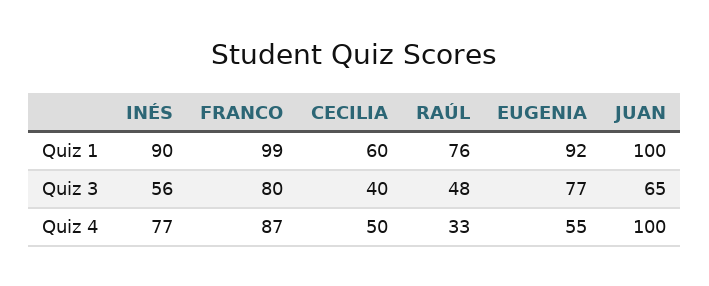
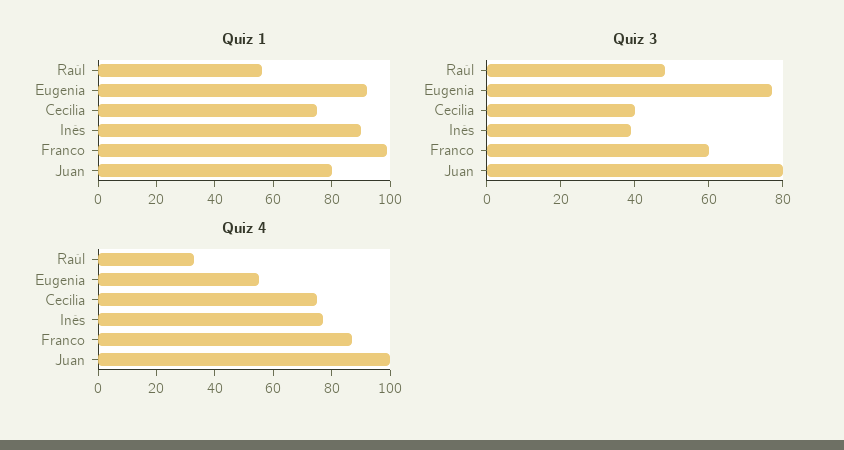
Quiz 1, CECILIA: 60 -> 75
Quiz 1, RAÚL: 76 -> 55
Quiz 1, JUAN: 100 -> 80
Quiz 3, INÉS: 56 -> 40
Quiz 3, FRANCO: 80 -> 60
Quiz 3, JUAN: 65 -> 80
Quiz 4, CECILIA: 50 -> 75

